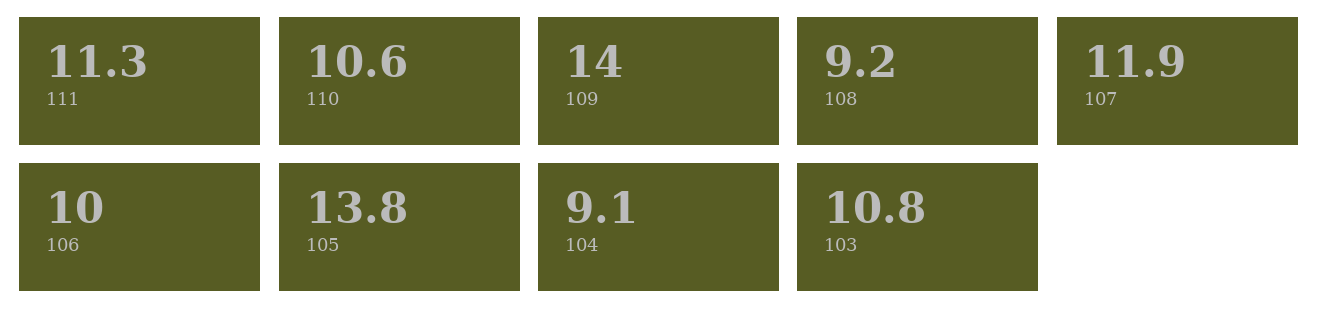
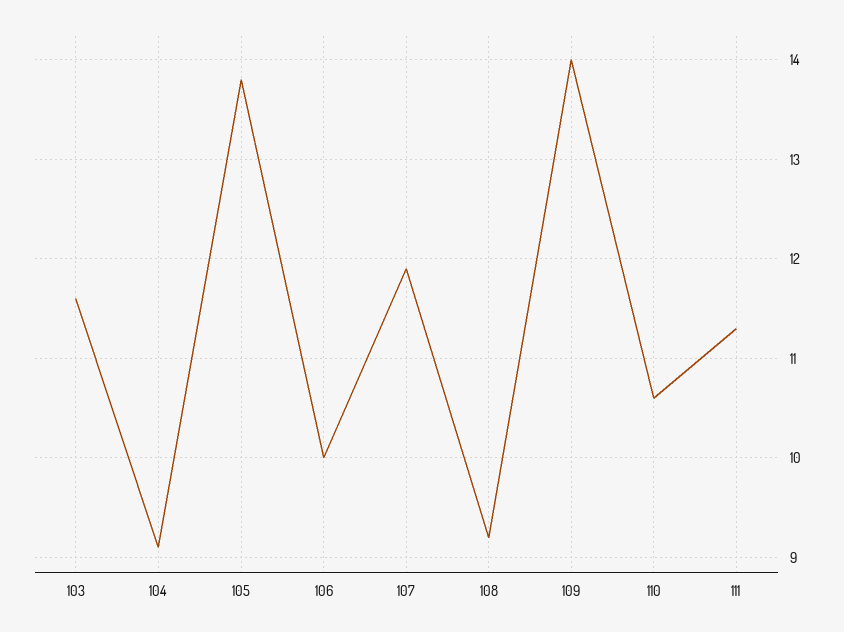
103: 10.8 -> 11.6

